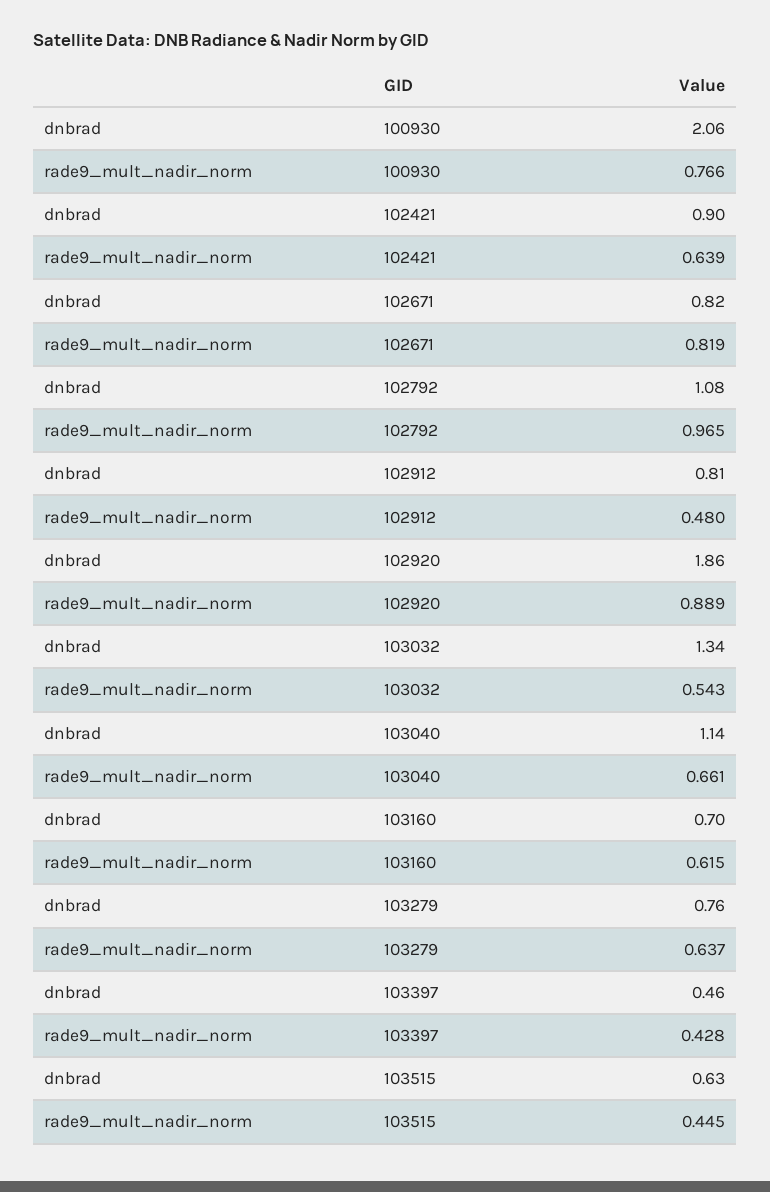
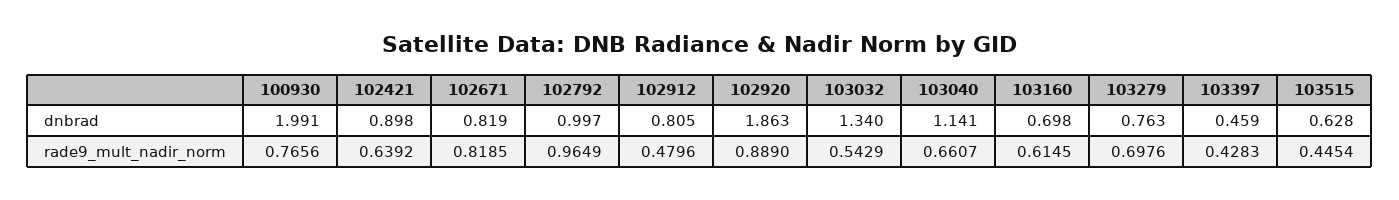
dnbrad, 100930: 2.06 -> 1.991
dnbrad, 102792: 1.08 -> 0.997
rade9_mult_nadir_norm, 103279: 0.637 -> 0.6976

